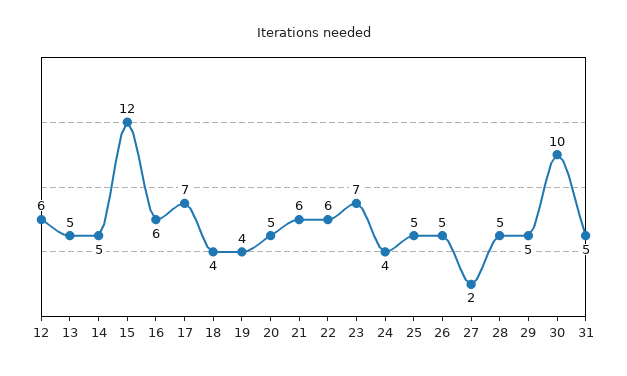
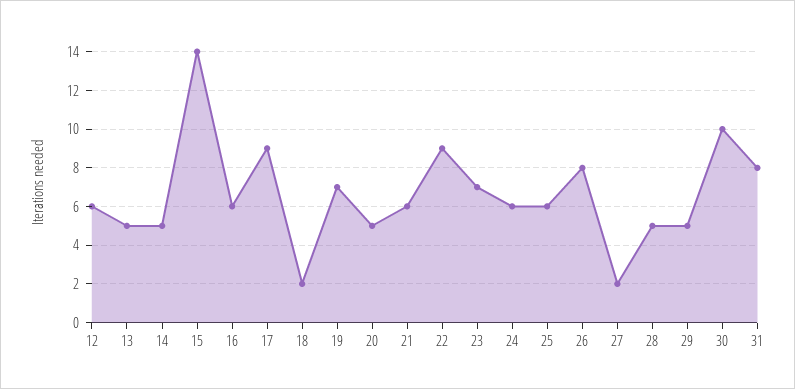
15: 12 -> 14
17: 7 -> 9
18: 4 -> 2
19: 4 -> 7
22: 6 -> 9
24: 4 -> 6
25: 5 -> 6
26: 5 -> 8
31: 5 -> 8

